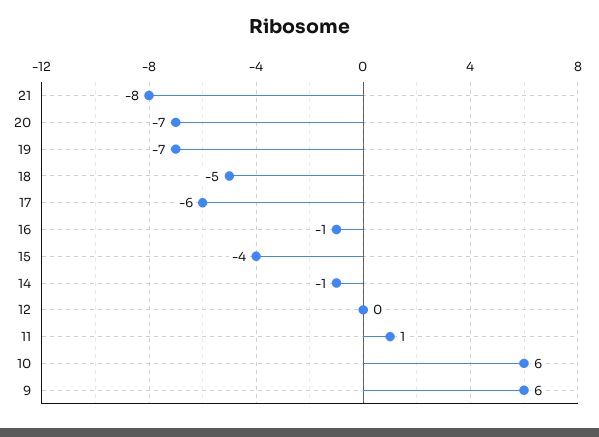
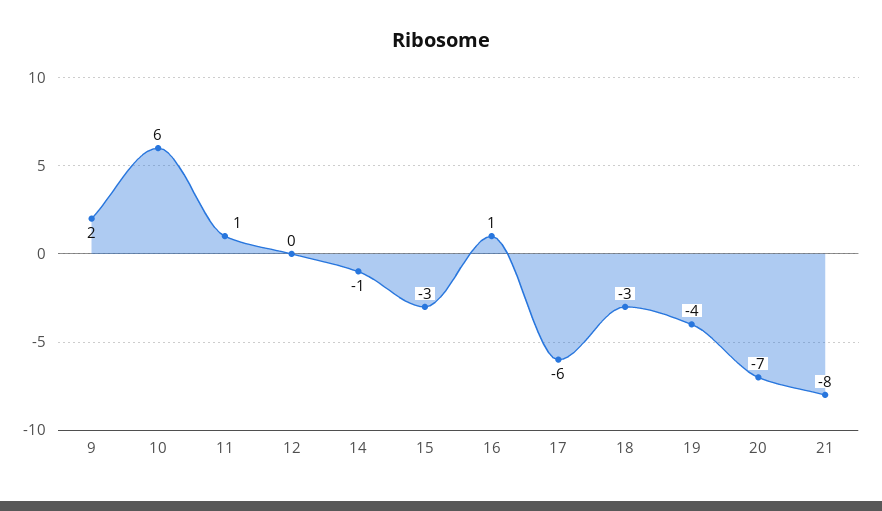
19: -7 -> -4
18: -5 -> -3
16: -1 -> 1
15: -4 -> -3
9: 6 -> 2

